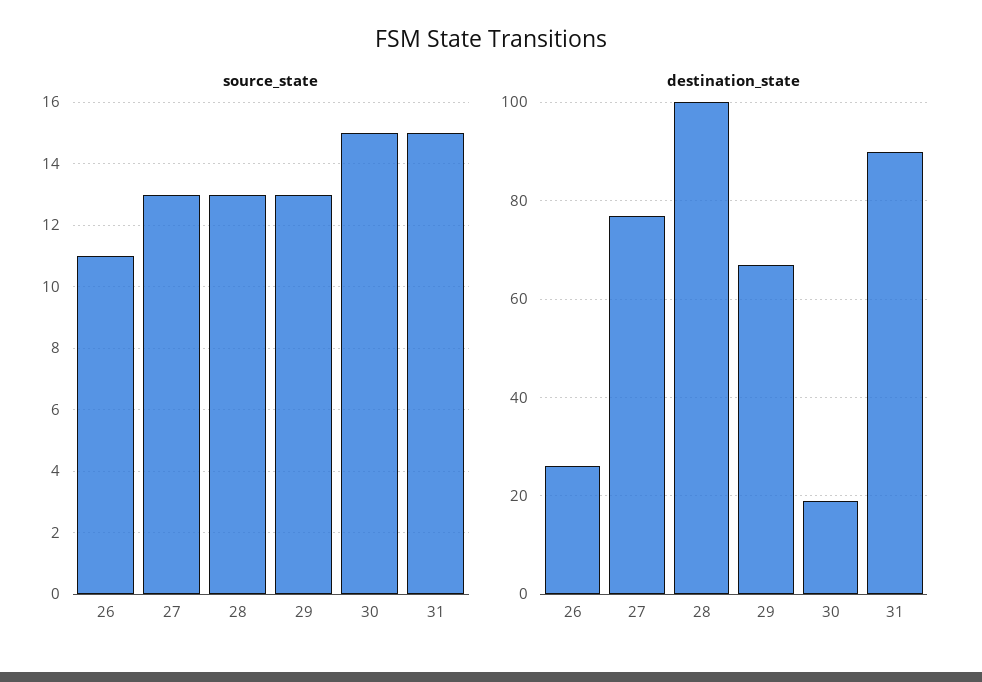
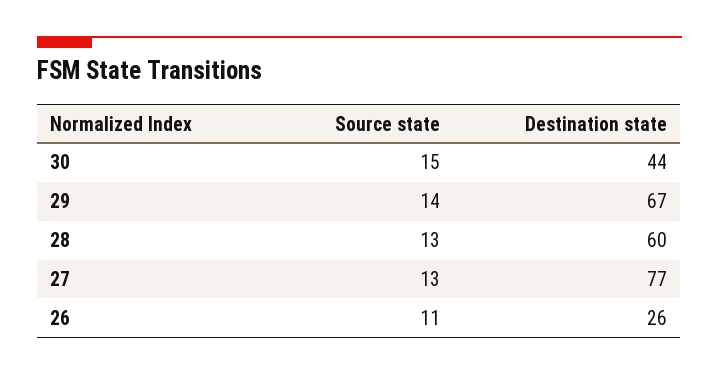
source_state, 29: 13 -> 14
source_state, 31: 15 -> none
destination_state, 28: 100 -> 60
destination_state, 30: 20 -> 44
destination_state, 31: 90 -> none

